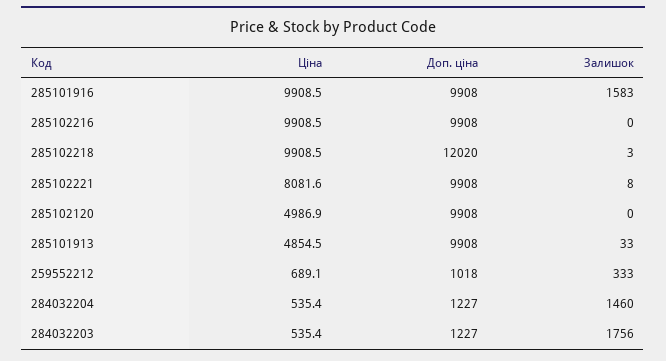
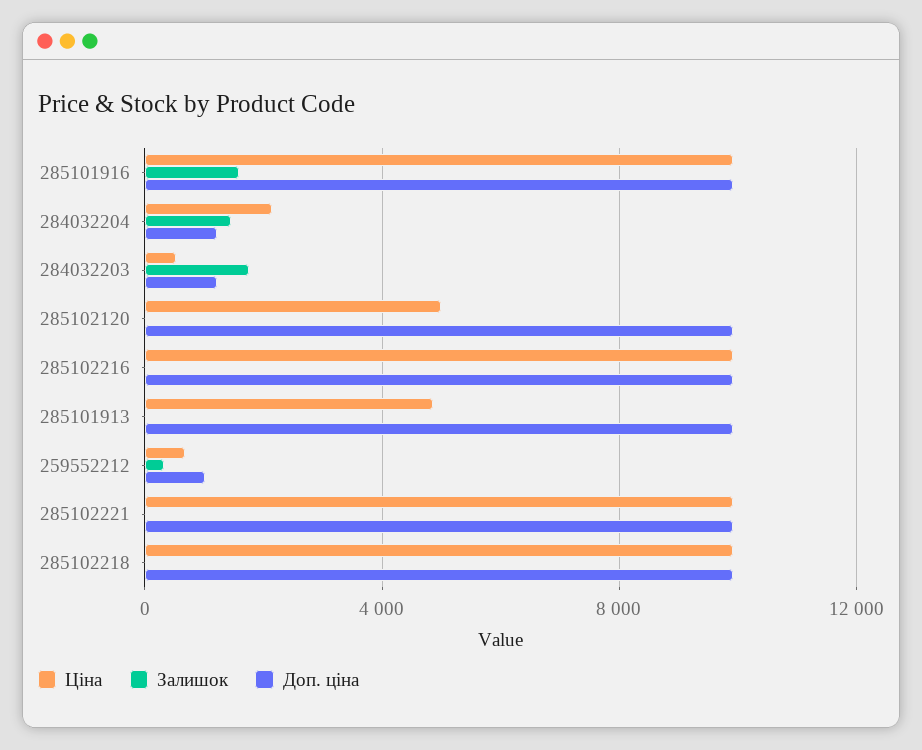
Доп. ціна, 285102218: 12020 -> 10000
Ціна, 285102221: 8081.6 -> 10000
Ціна, 284032204: 535.4 -> 2000

